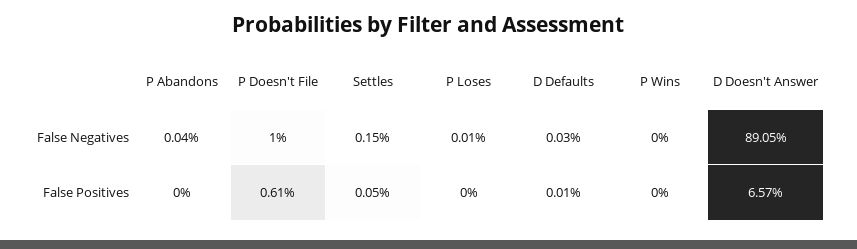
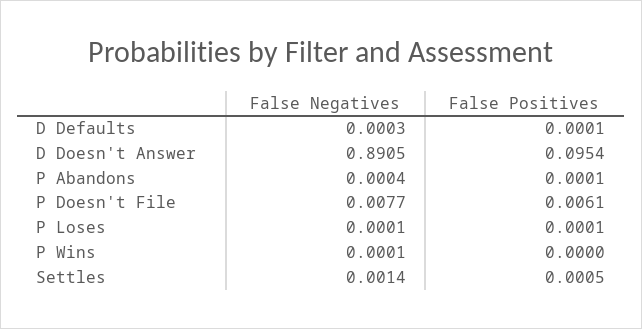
P Doesn't File, False Negatives: 0.01 -> 0.0077
Settles, False Negatives: 0.0015 -> 0.0014
P Wins, False Negatives: 0 -> 0.0001
P Abandons, False Positives: 0 -> 0.0001
P Loses, False Positives: 0 -> 0.0001
D Doesn't Answer, False Positives: 0.0657 -> 0.0954

